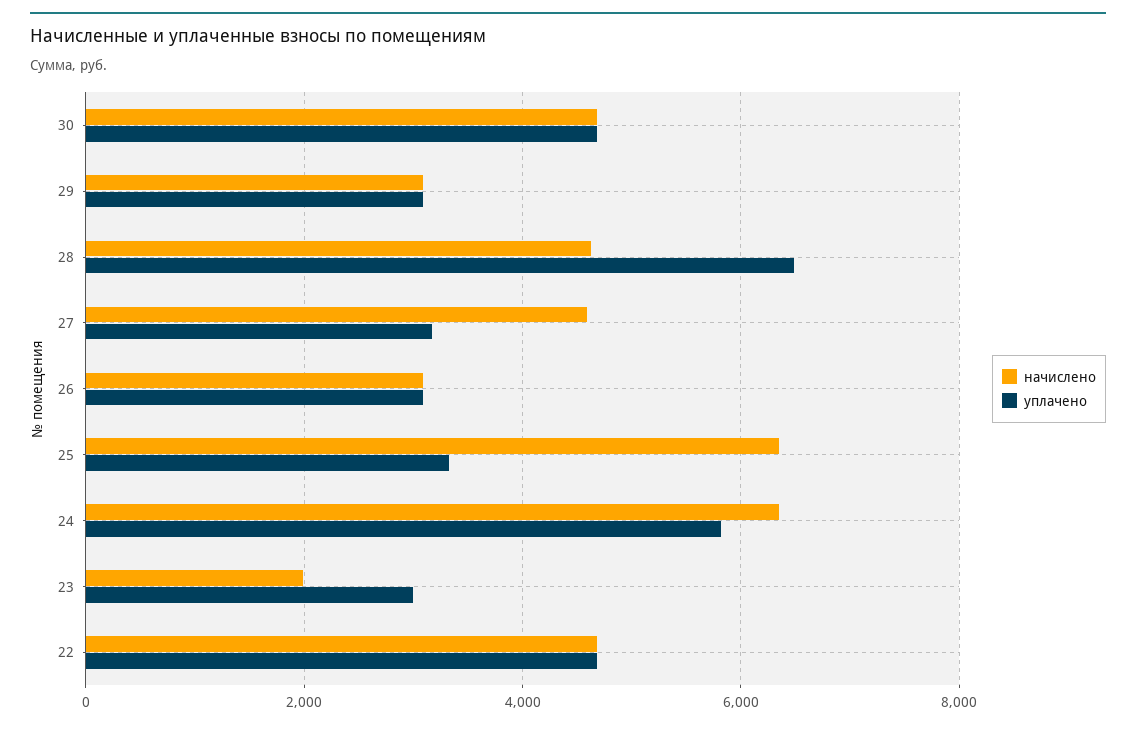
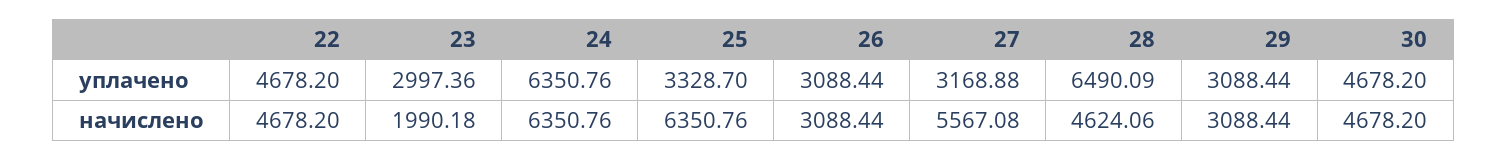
начислено, 27: 4600 -> 5567.08
уплачено, 24: 5800 -> 6350.76

